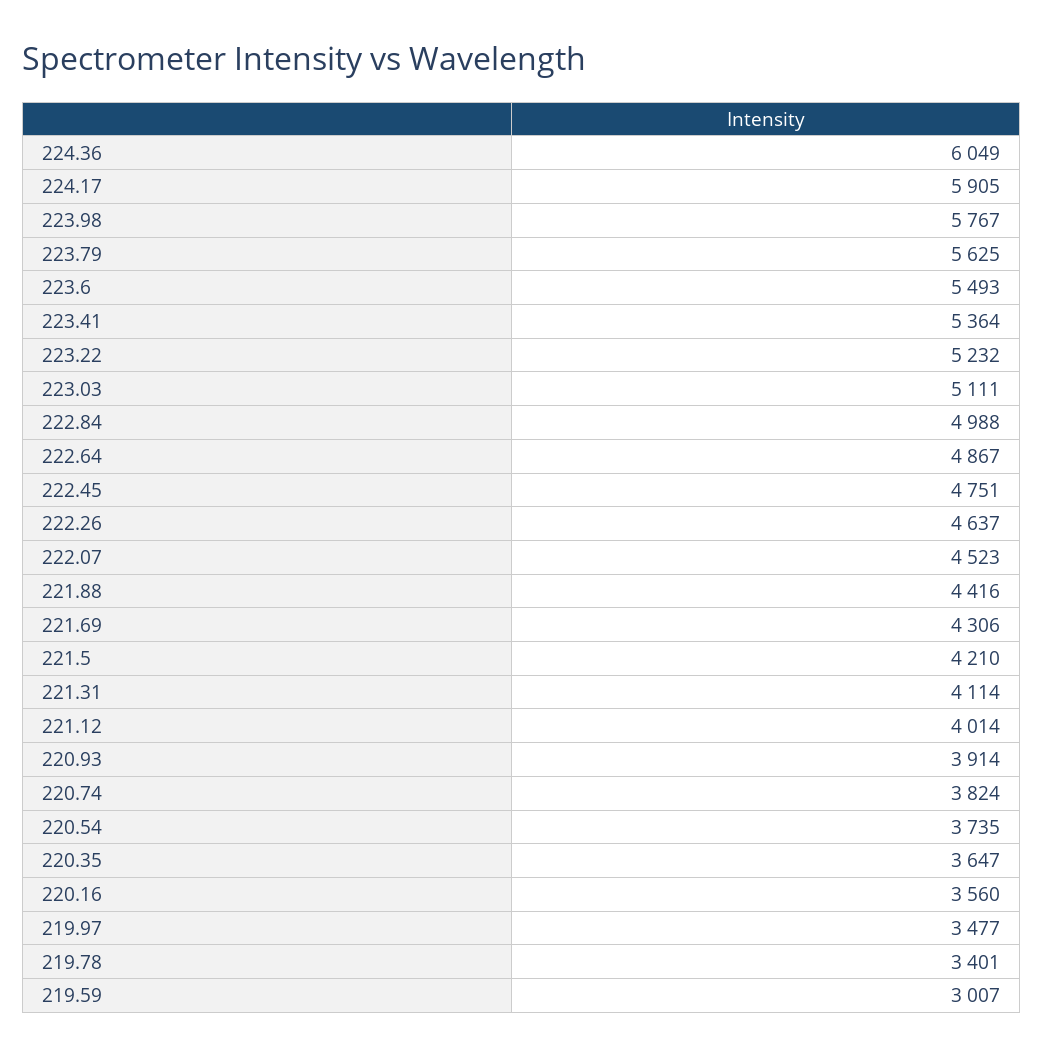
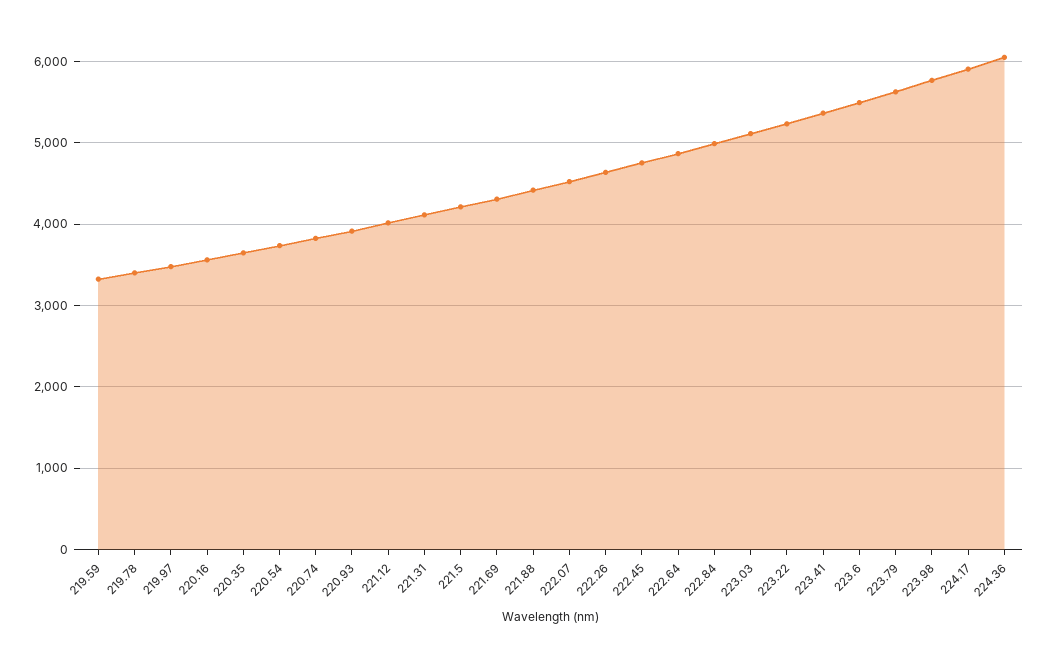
219.59: 3007 -> 3300

